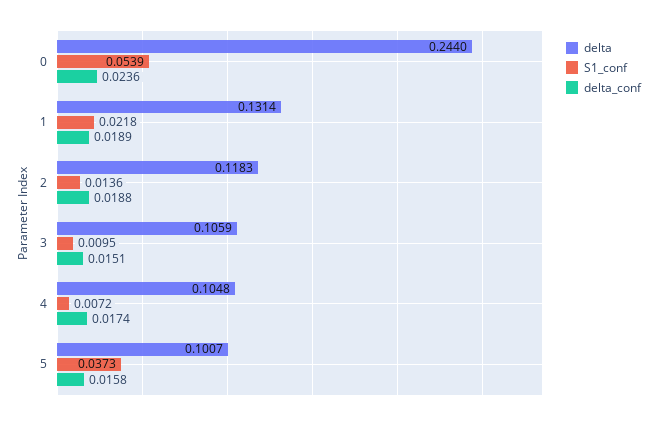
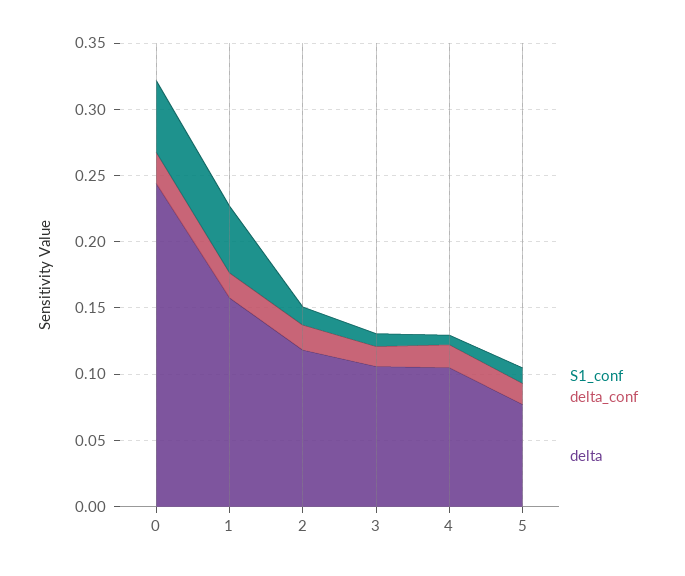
delta, 1: 0.1314 -> 0.16
S1_conf, 1: 0.0218 -> 0.05
delta, 5: 0.1007 -> 0.08
S1_conf, 5: 0.0373 -> 0.01

